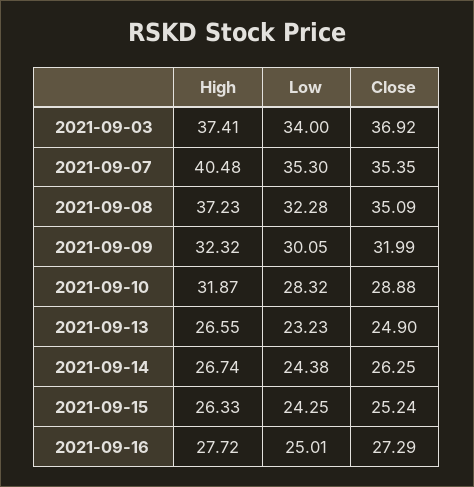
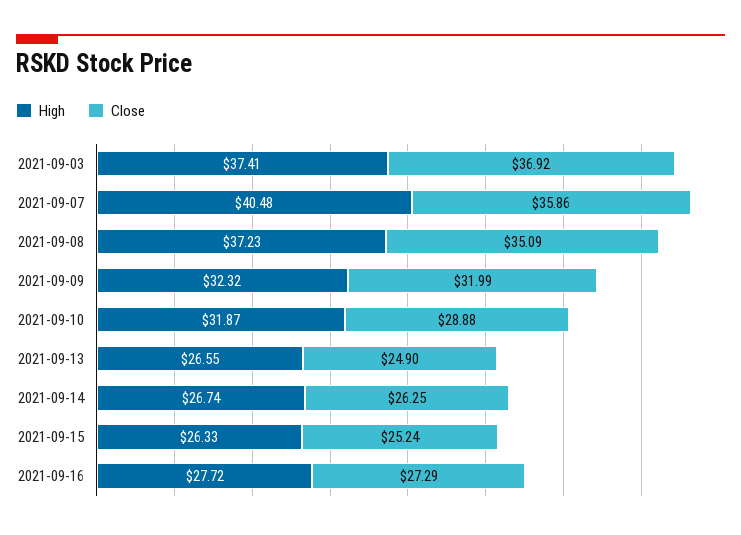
Low, 2021-09-03: 34 -> none
Low, 2021-09-07: 35.3 -> none
Close, 2021-09-07: 35.35 -> 35.86
Low, 2021-09-08: 32.28 -> none
Low, 2021-09-09: 30.05 -> none
Low, 2021-09-10: 28.32 -> none
Low, 2021-09-13: 23.23 -> none
Low, 2021-09-14: 24.38 -> none
Low, 2021-09-15: 24.25 -> none
Low, 2021-09-16: 25.01 -> none

